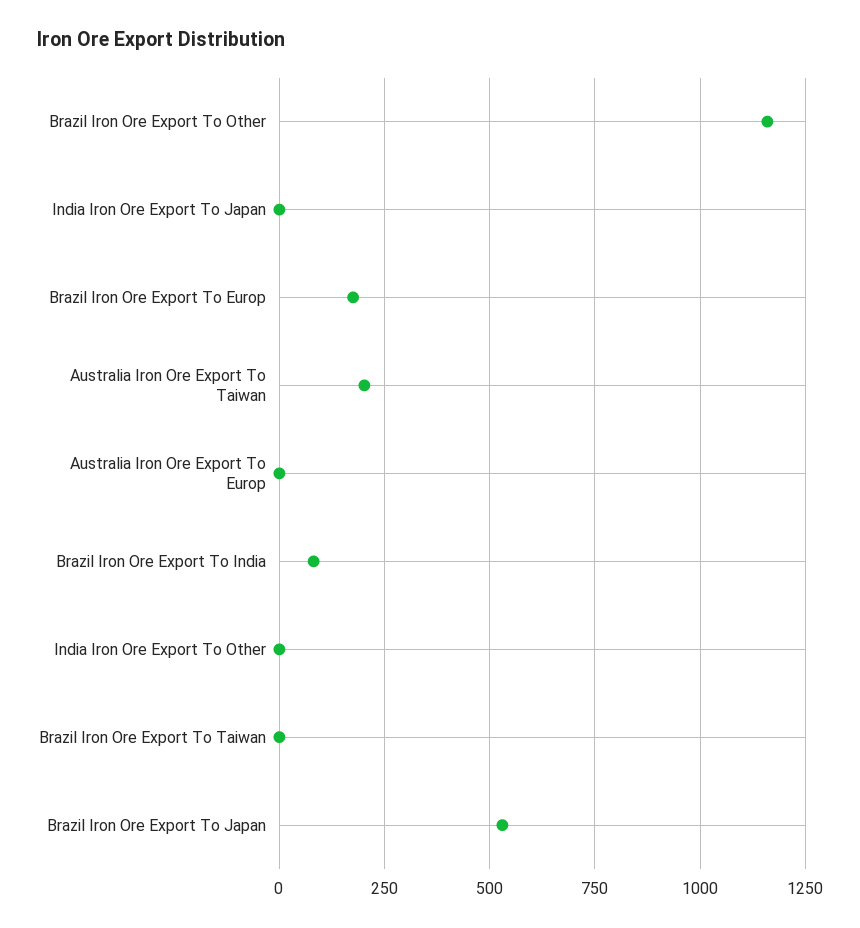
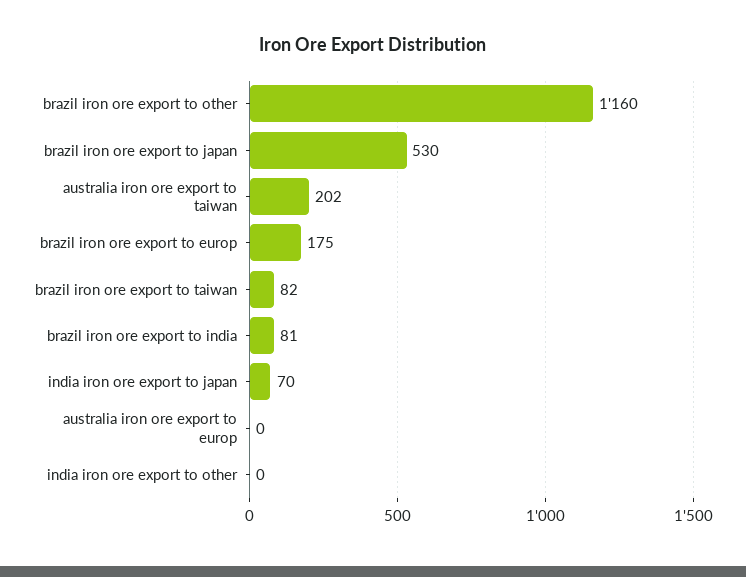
India Iron Ore Export To Japan: 0 -> 70
Brazil Iron Ore Export To Taiwan: 0 -> 82

